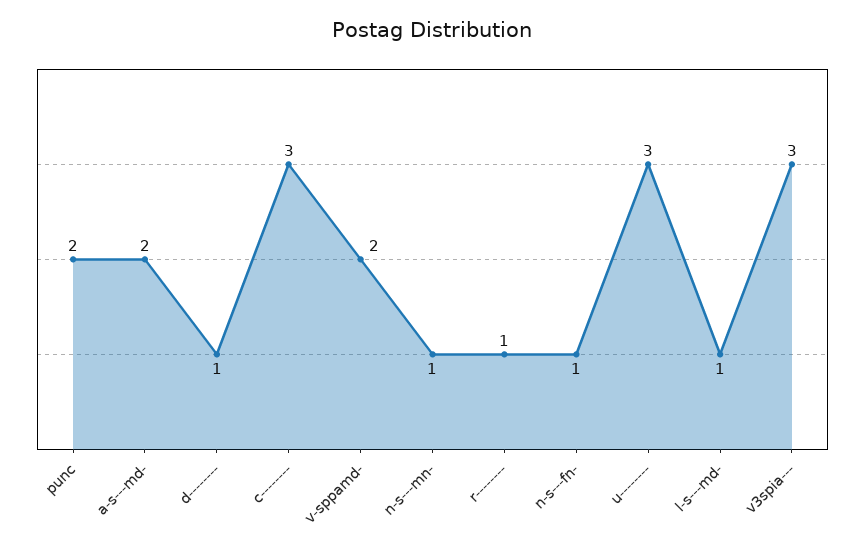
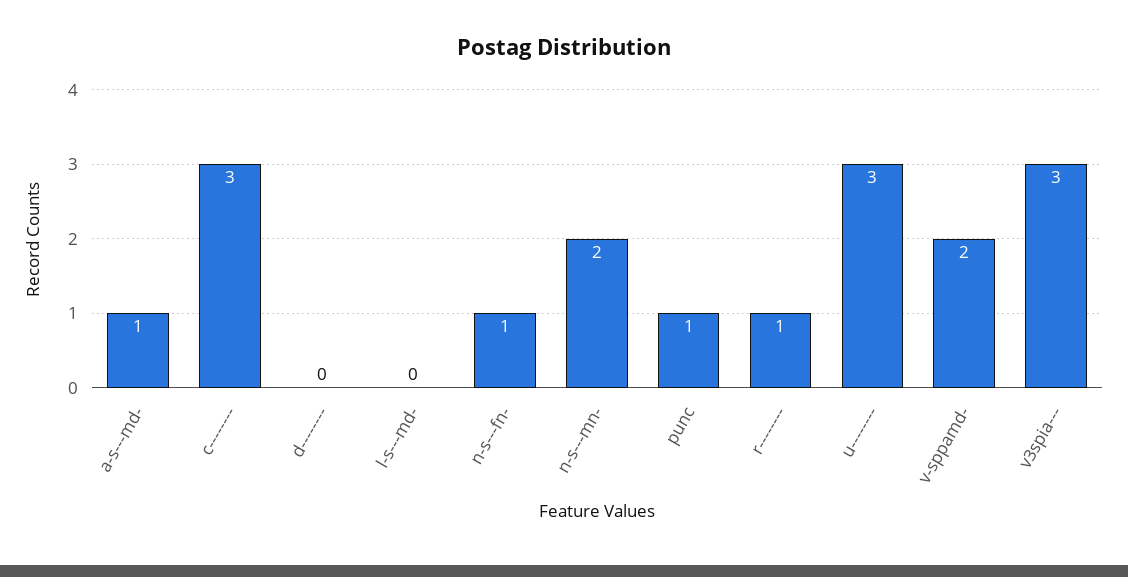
punc: 2 -> 1
a-s---md-: 2 -> 1
d--------: 1 -> 0
n-s---mn-: 1 -> 2
l-s---md-: 1 -> 0

